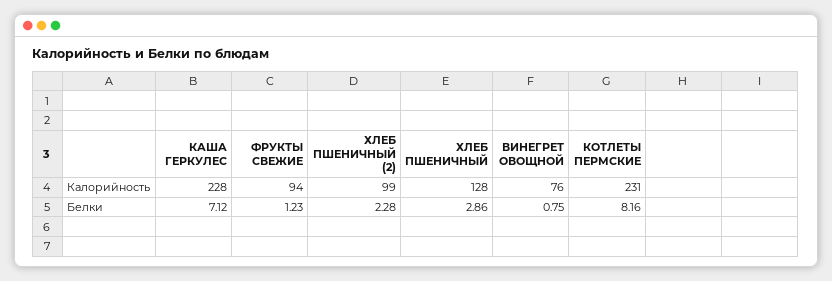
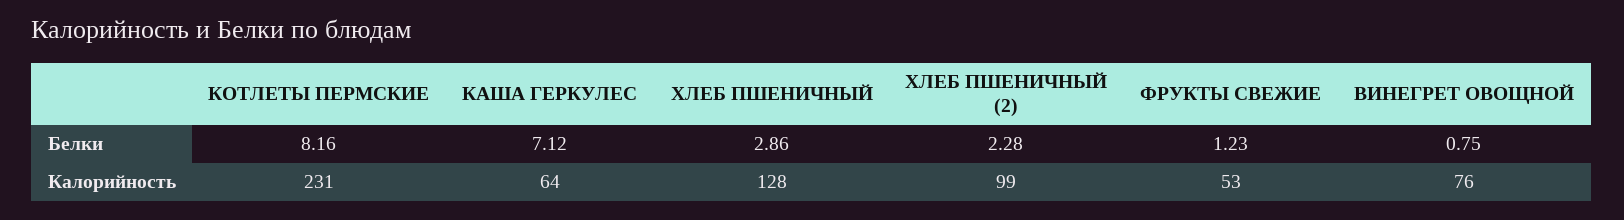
КАША ГЕРКУЛЕС, Калорийность: 228 -> 64
ФРУКТЫ СВЕЖИЕ, Калорийность: 94 -> 53

